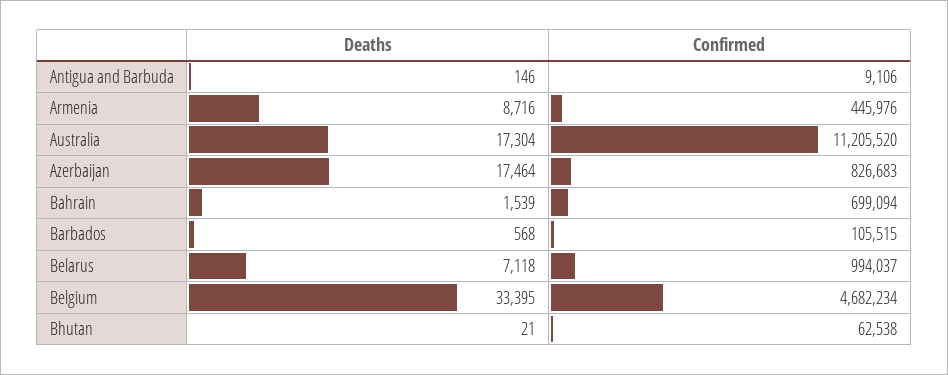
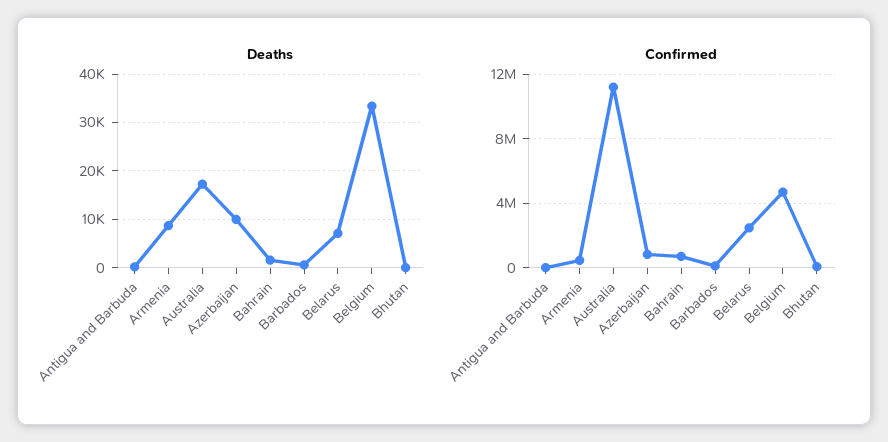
Deaths, Azerbaijan: 17464 -> 10000
Confirmed, Belarus: 994037 -> 2500000

